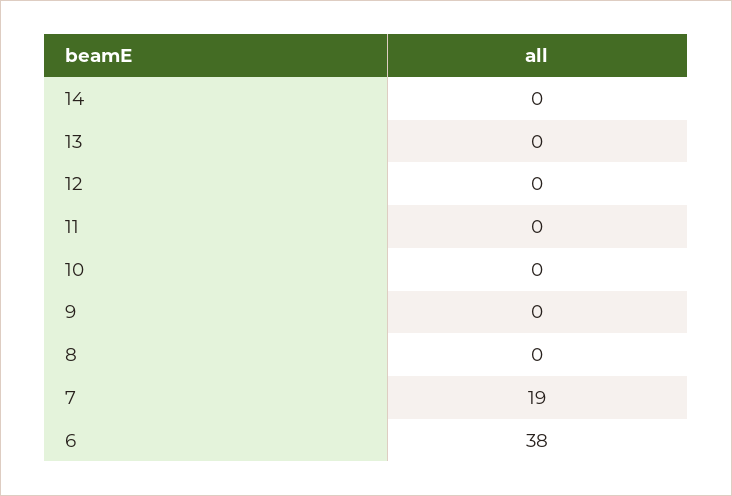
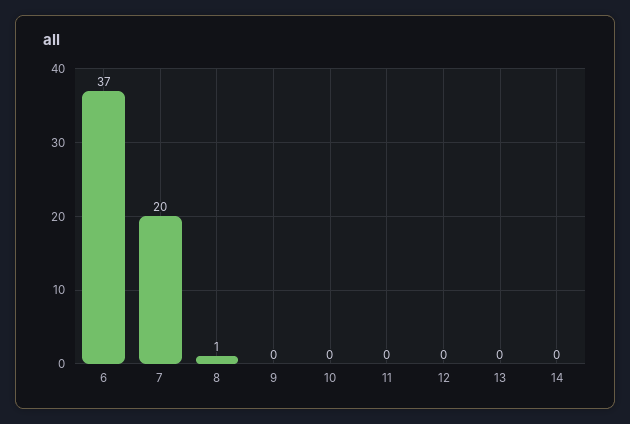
8: 0 -> 1
7: 19 -> 20
6: 38 -> 37

